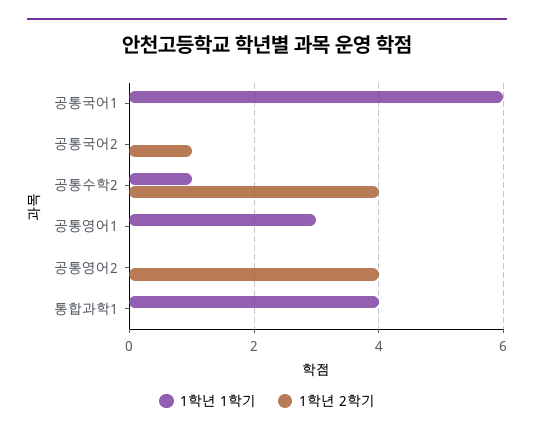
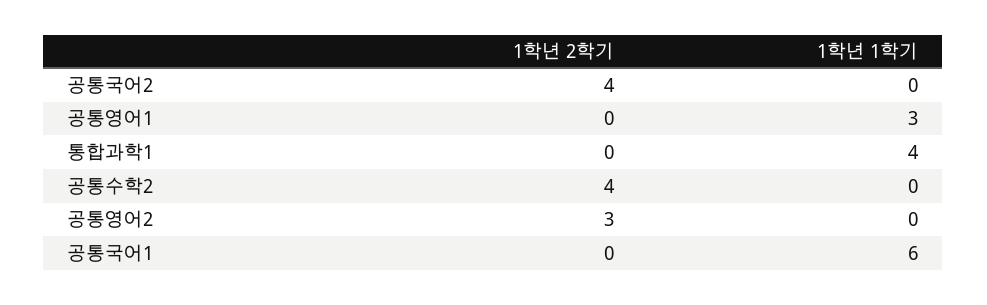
1학년 2학기, 공통국어2: 1 -> 4
1학년 1학기, 공통수학2: 1 -> 0
1학년 2학기, 공통영어2: 4 -> 3

